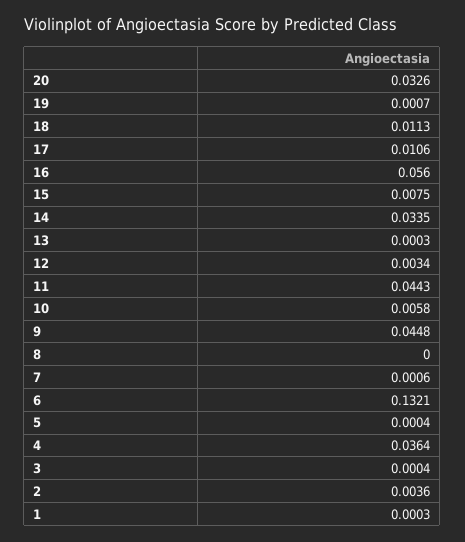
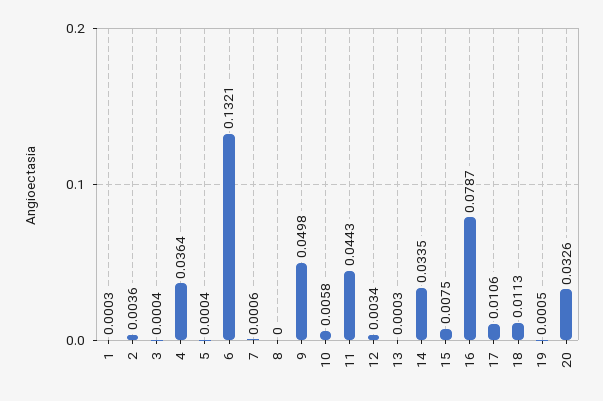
19: 0.0007 -> 0.0005
16: 0.056 -> 0.0787
9: 0.0448 -> 0.0498

